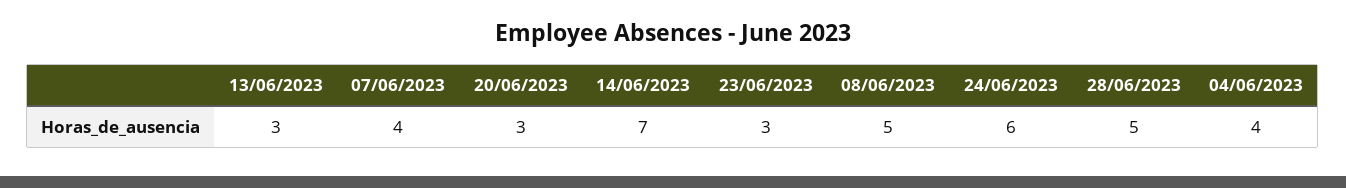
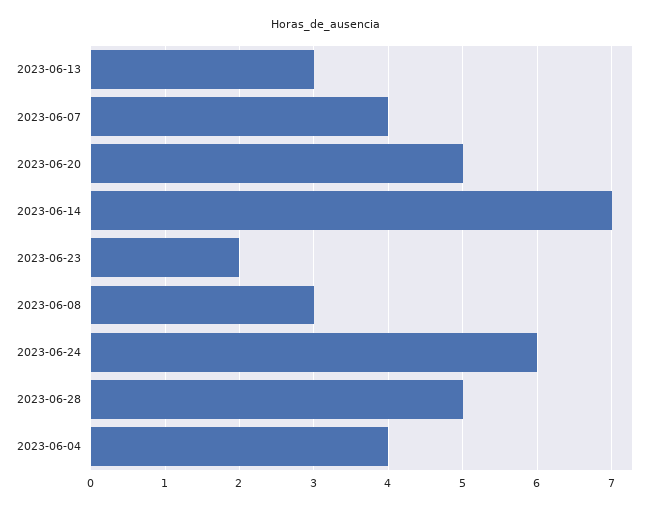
20/06/2023: 3 -> 5
23/06/2023: 3 -> 2
08/06/2023: 5 -> 3

